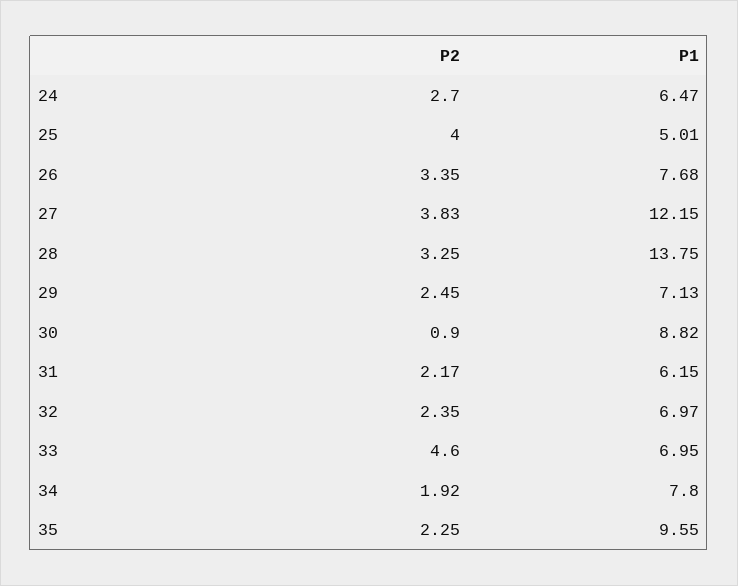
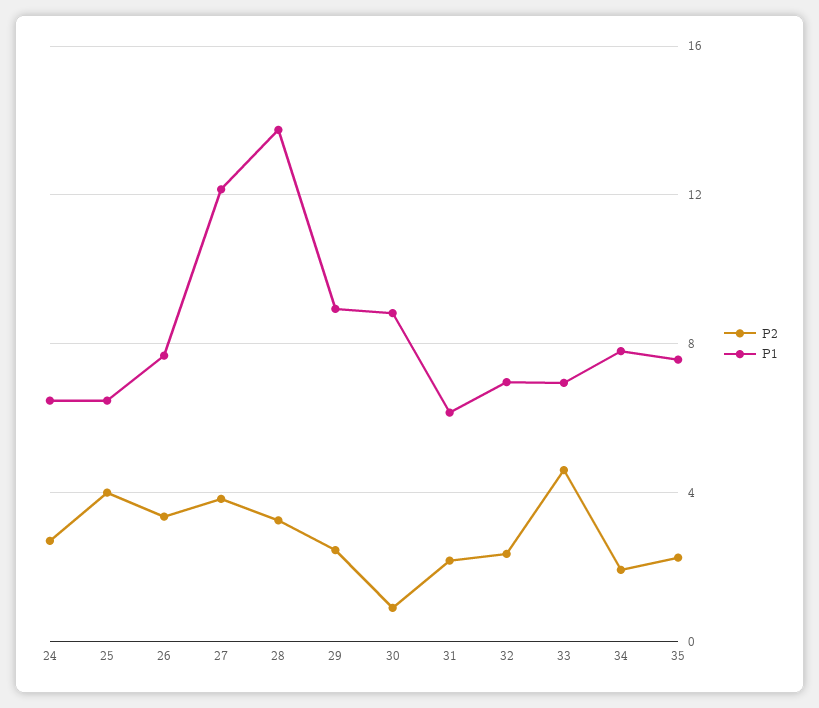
P1, 25: 5.01 -> 6.5
P1, 29: 7.13 -> 9
P1, 35: 9.55 -> 7.5

